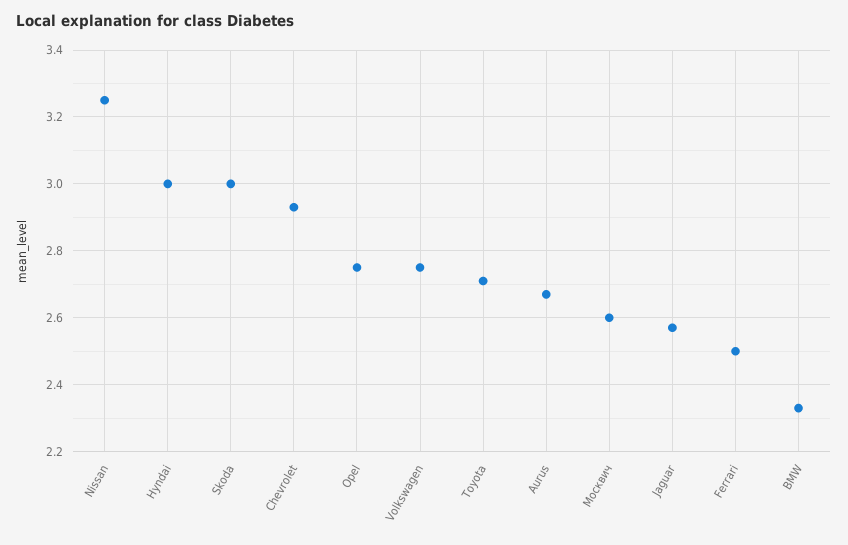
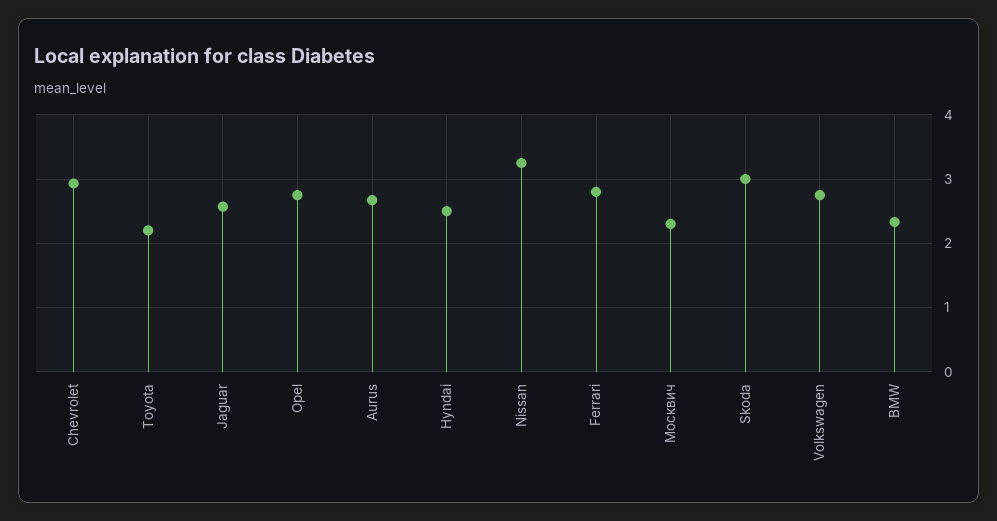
Hyndai: 3 -> 2.5
Toyota: 2.7 -> 2.2
Москвич: 2.6 -> 2.3
Ferrari: 2.5 -> 2.8

